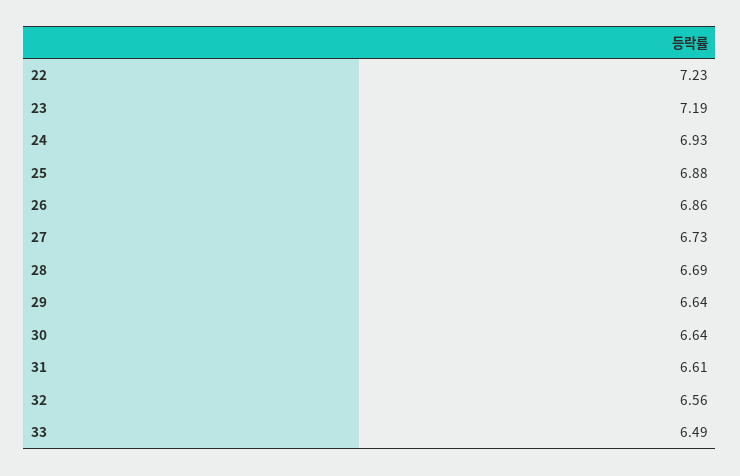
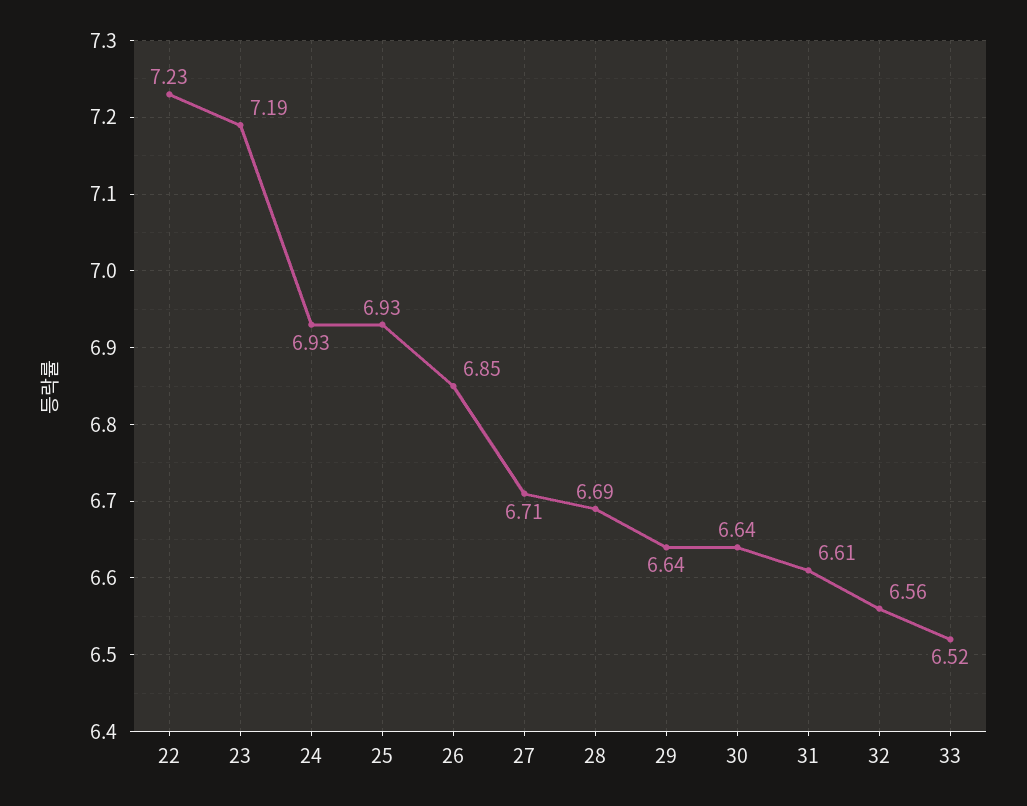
25: 6.88 -> 6.93
26: 6.86 -> 6.85
27: 6.73 -> 6.71
33: 6.49 -> 6.52

